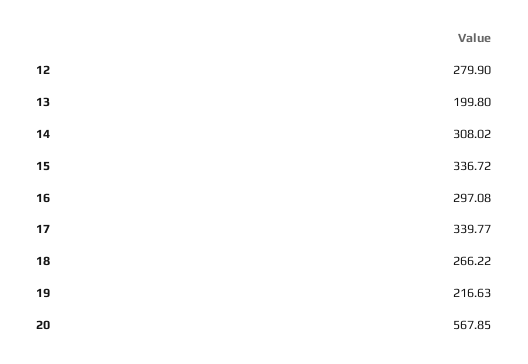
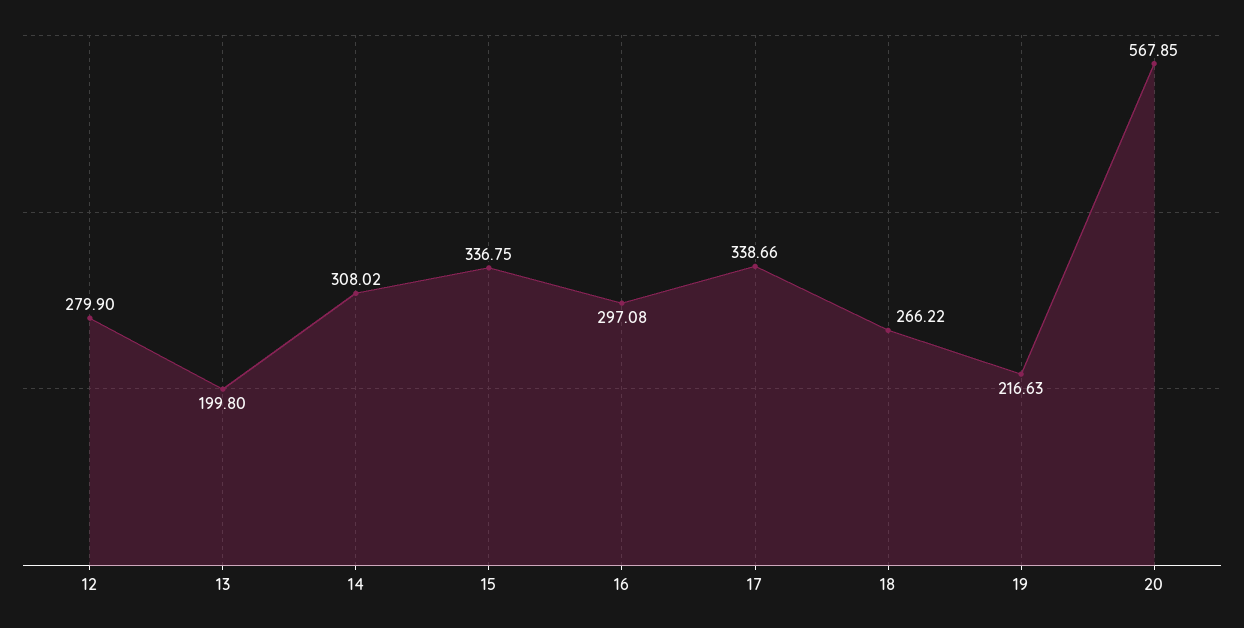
15: 336.72 -> 336.75
17: 339.77 -> 338.66

